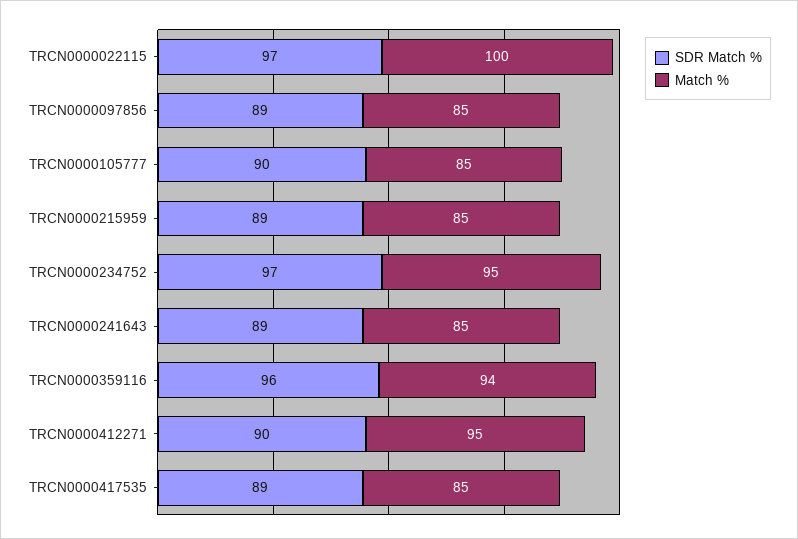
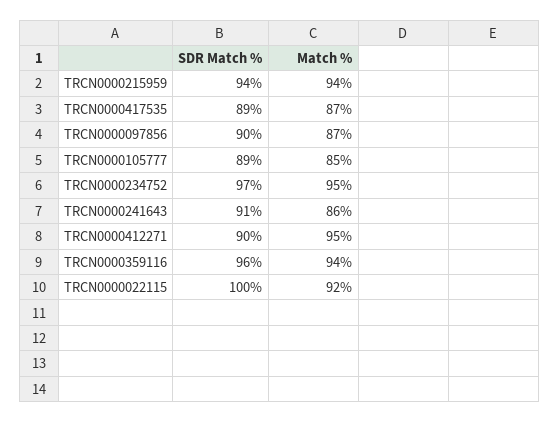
SDR Match %, TRCN0000022115: 97 -> 100
Match %, TRCN0000022115: 100 -> 92
SDR Match %, TRCN0000097856: 89 -> 90
Match %, TRCN0000097856: 85 -> 87
SDR Match %, TRCN0000105777: 90 -> 89
SDR Match %, TRCN0000215959: 89 -> 94
Match %, TRCN0000215959: 85 -> 94
SDR Match %, TRCN0000241643: 89 -> 91
Match %, TRCN0000241643: 85 -> 86
Match %, TRCN0000417535: 85 -> 87

